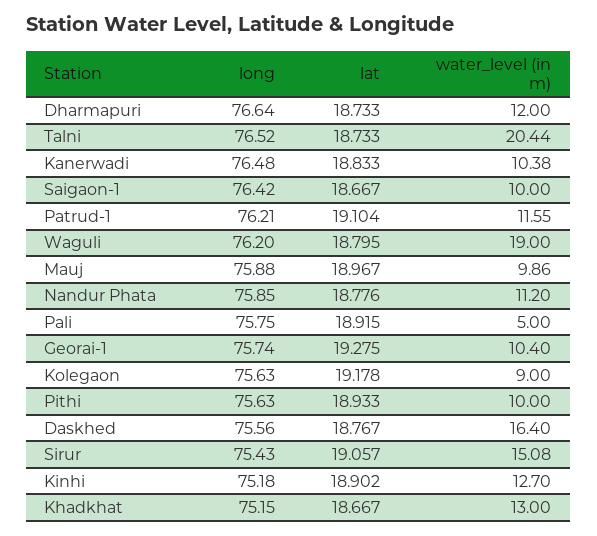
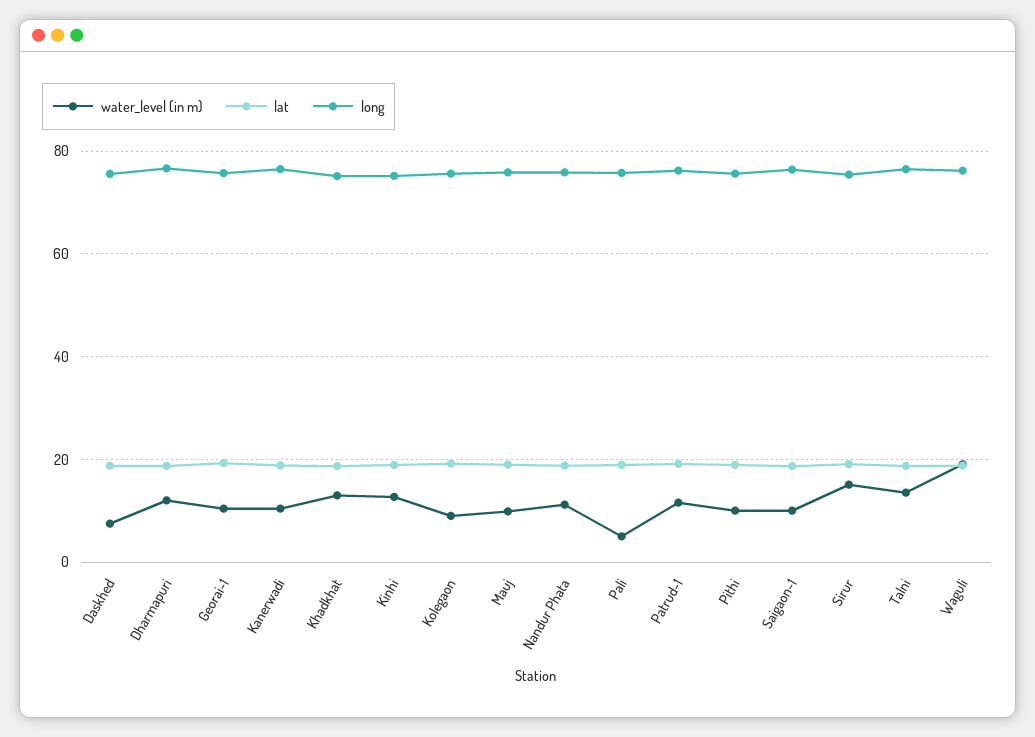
water_level (in m), Talni: 20.44 -> 14
water_level (in m), Daskhed: 16.4 -> 8

